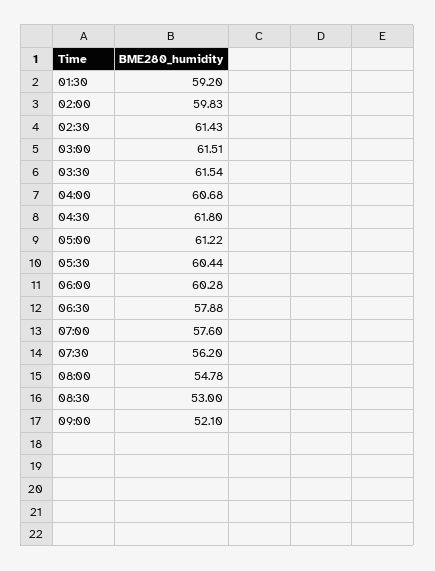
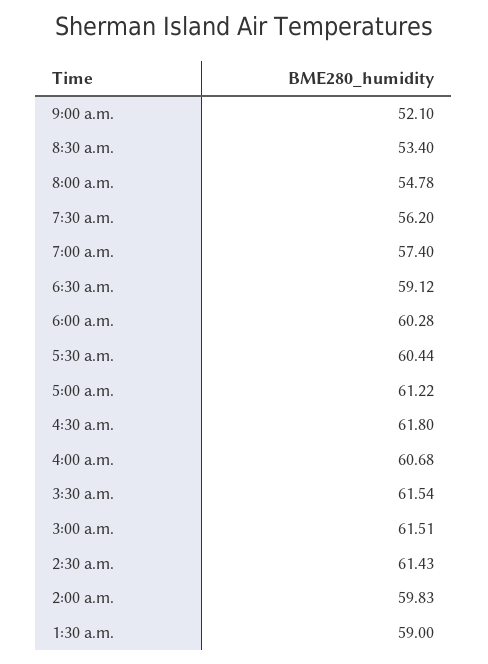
01:30: 59.2 -> 59
06:30: 57.88 -> 59.12
07:00: 57.6 -> 57.4
08:30: 53 -> 53.4

